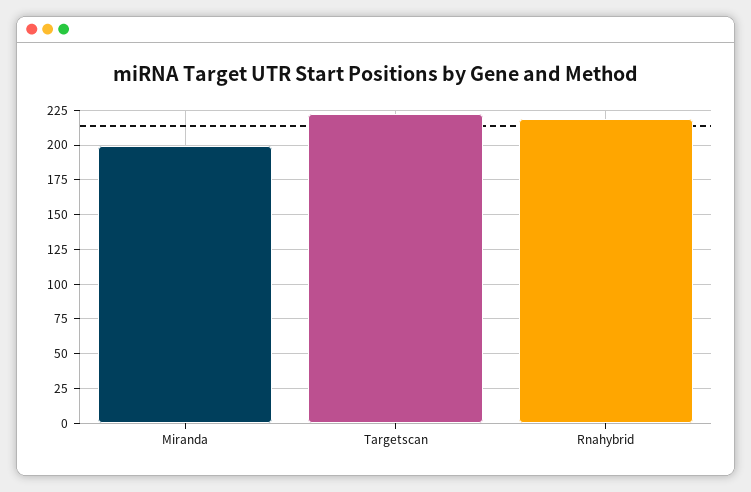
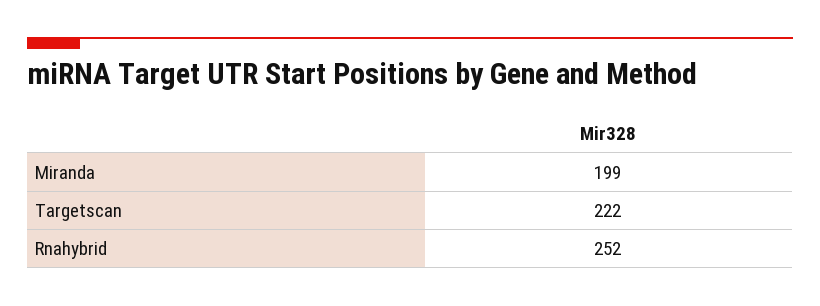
Rnahybrid: 220 -> 252

